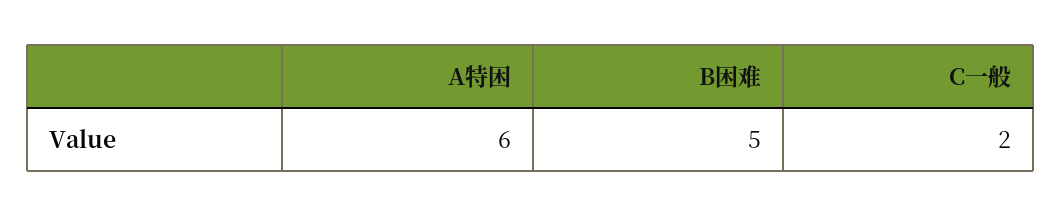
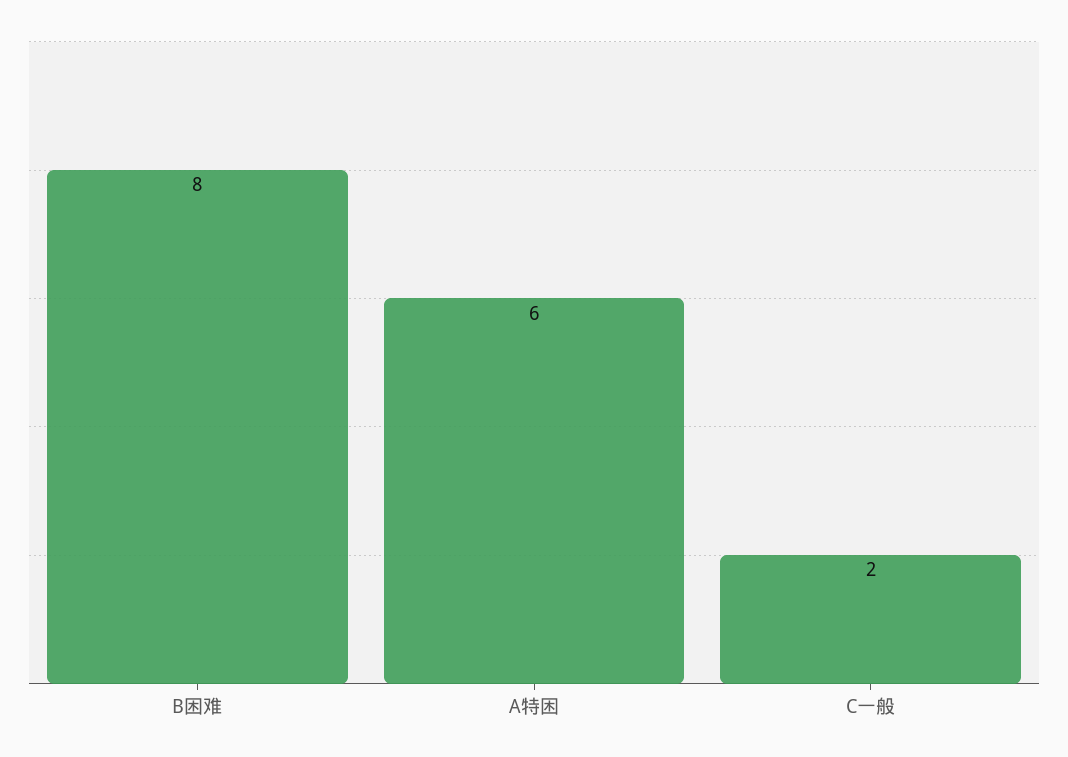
B困难: 5 -> 8

